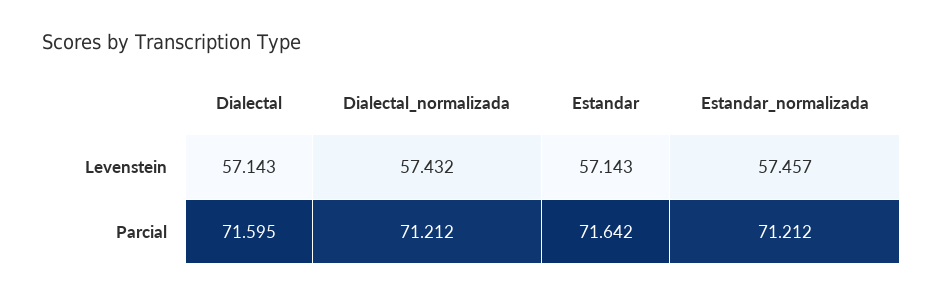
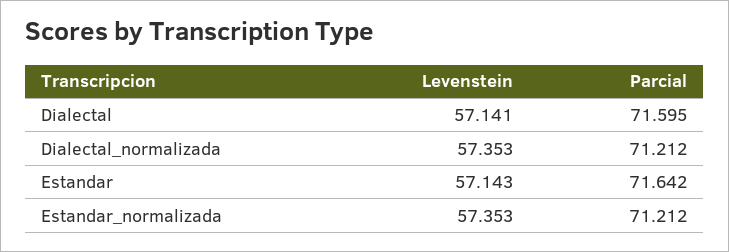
Dialectal, Levenstein: 57.143 -> 57.141
Dialectal_normalizada, Levenstein: 57.432 -> 57.353
Estandar_normalizada, Levenstein: 57.457 -> 57.353

